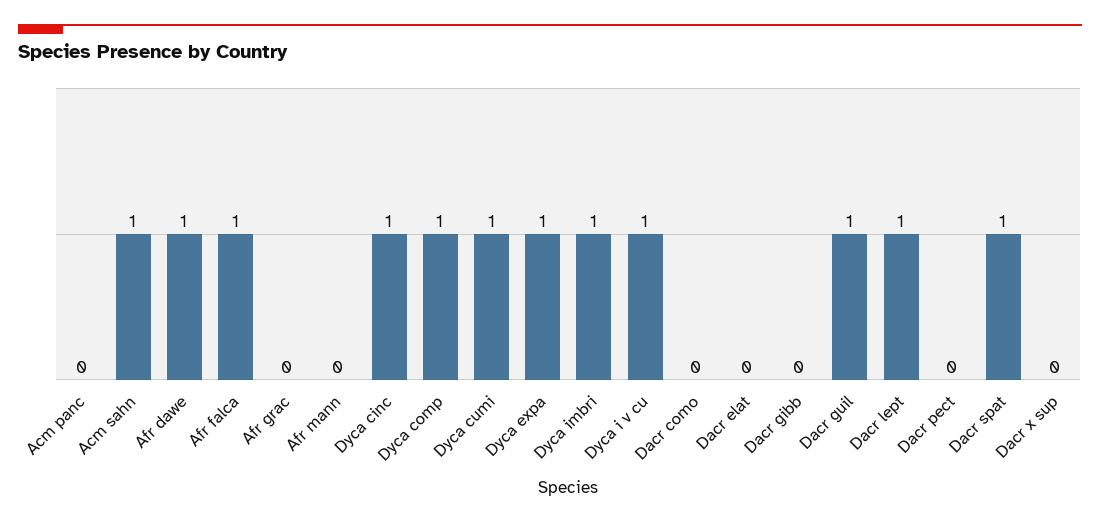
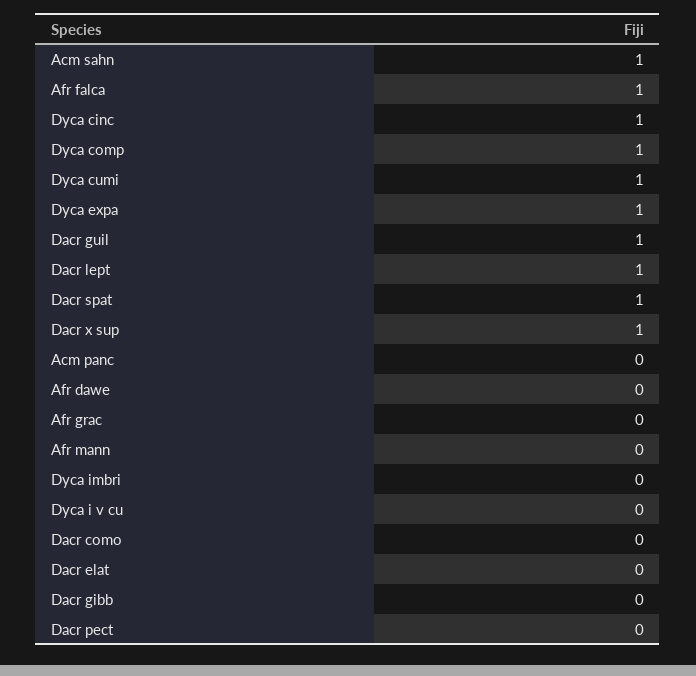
Afr dawe: 1 -> 0
Dyca imbri: 1 -> 0
Dyca i v cu: 1 -> 0
Dacr x sup: 0 -> 1

